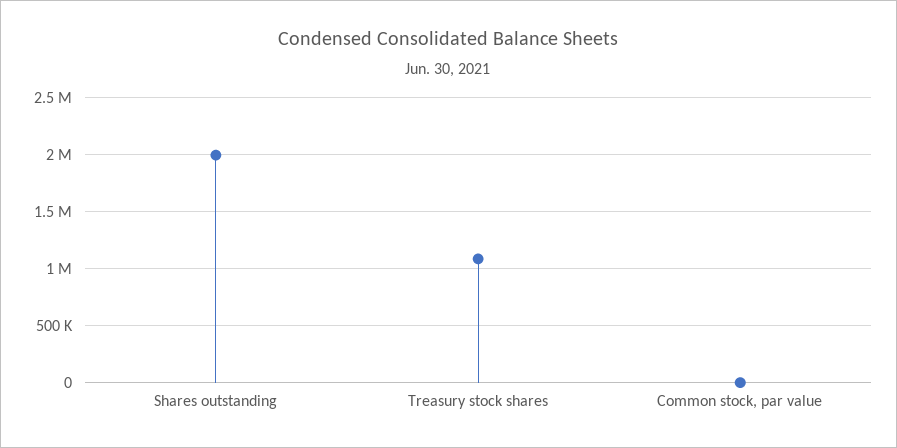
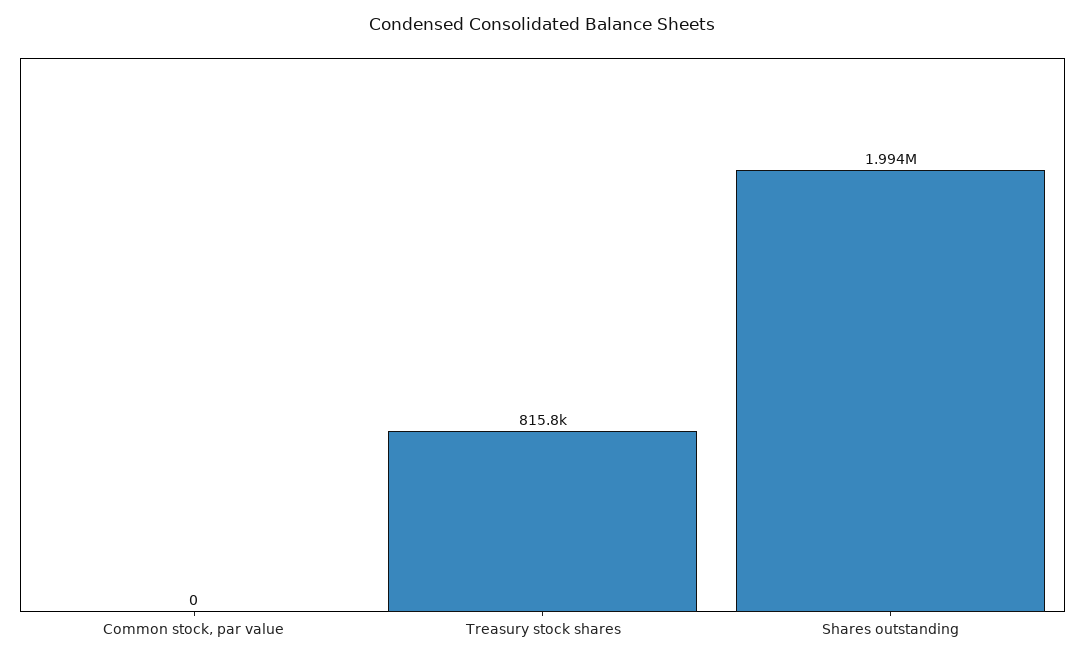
Treasury stock shares: 1100000 -> 815800

